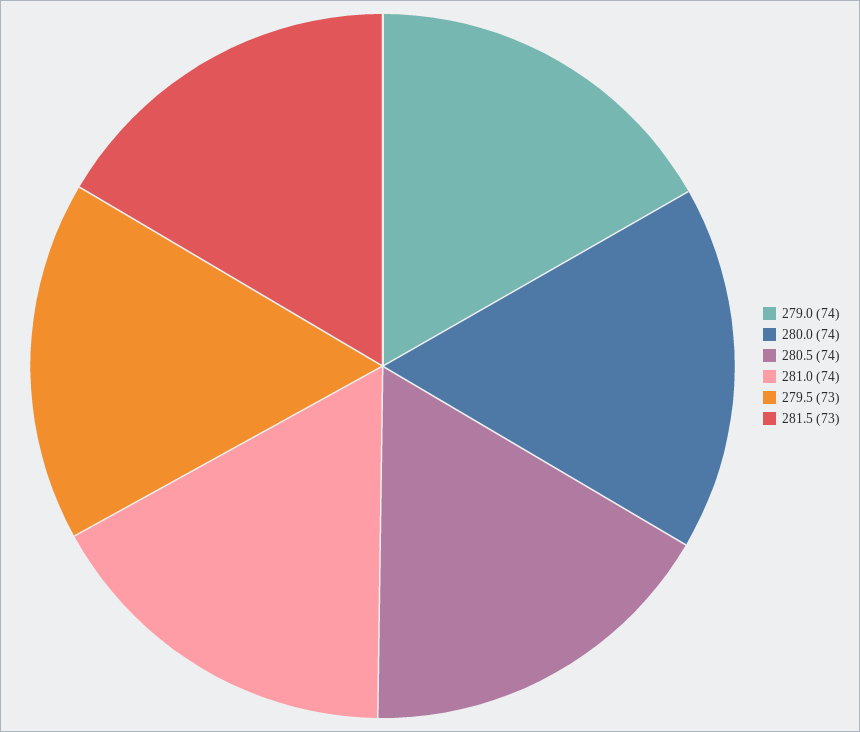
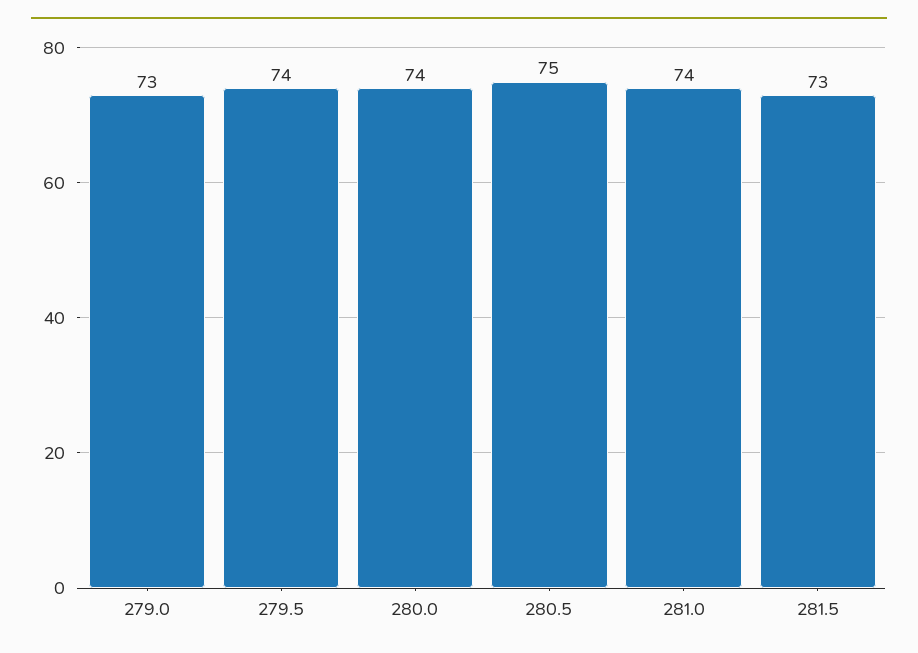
279.0: 74 -> 73
280.5: 74 -> 75
279.5: 73 -> 74

